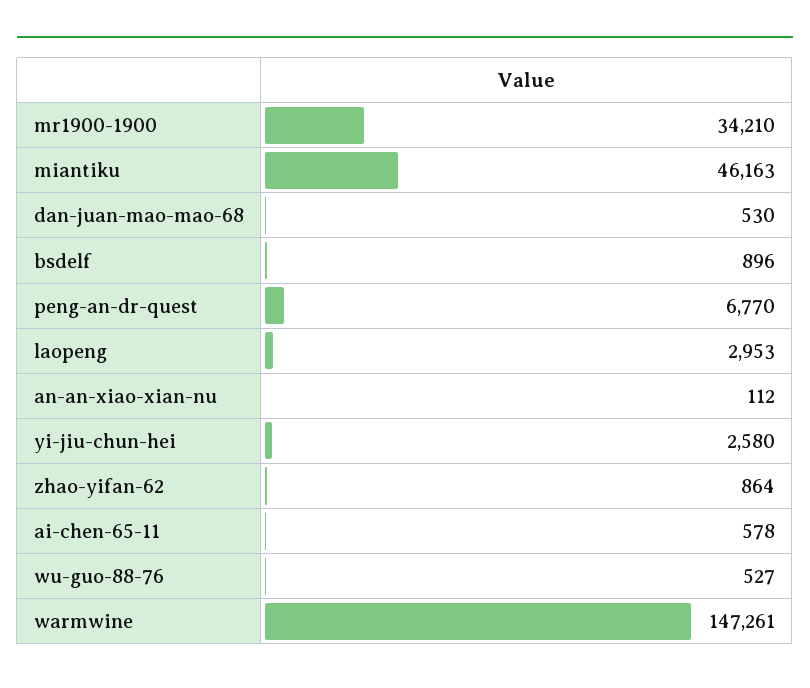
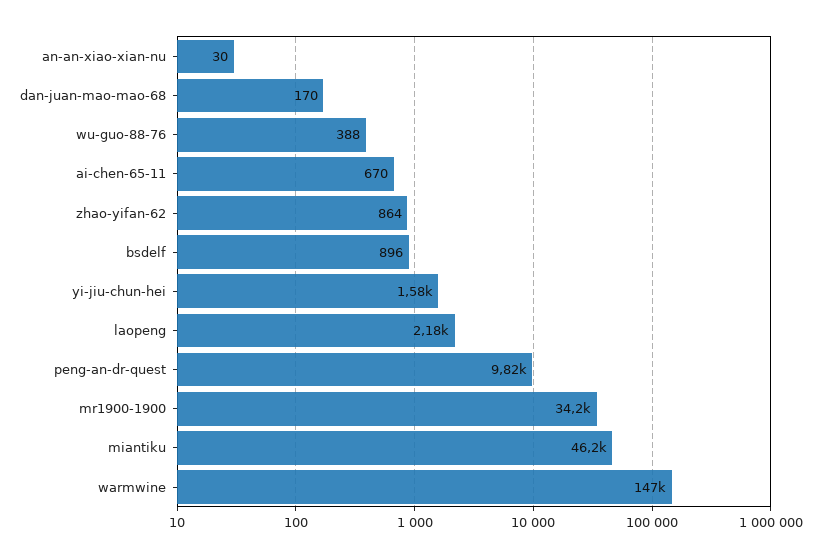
dan-juan-mao-mao-68: 530 -> 170
peng-an-dr-quest: 6770 -> 9820
laopeng: 2953 -> 2180
an-an-xiao-xian-nu: 112 -> 30
yi-jiu-chun-hei: 2580 -> 1580
ai-chen-65-11: 578 -> 670
wu-guo-88-76: 527 -> 388

